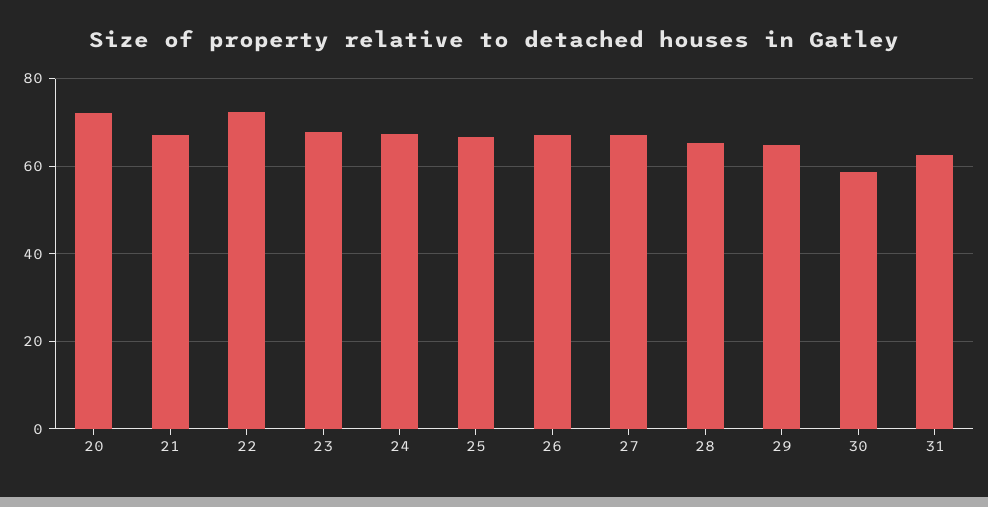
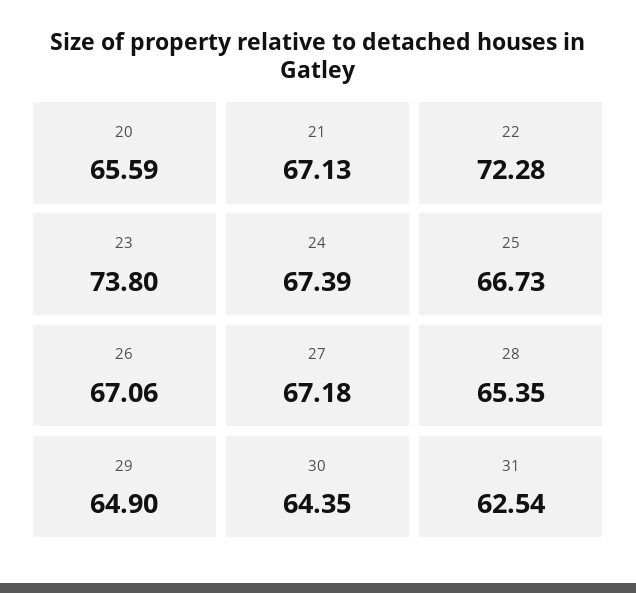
20: 72 -> 65.59
23: 68 -> 73.8
30: 58 -> 64.35

